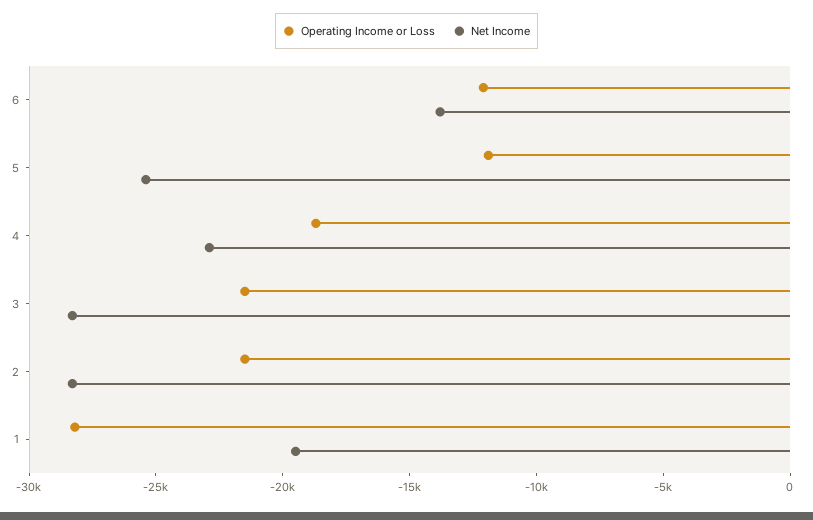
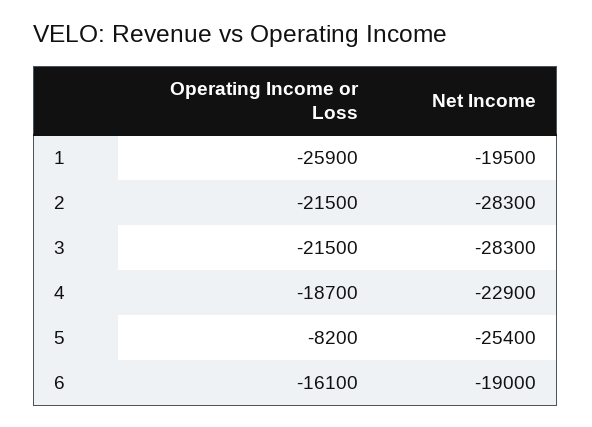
Operating Income or Loss, 6: -12000 -> -16100
Net Income, 6: -14000 -> -19000
Operating Income or Loss, 5: -12000 -> -8200
Operating Income or Loss, 1: -28000 -> -25900

